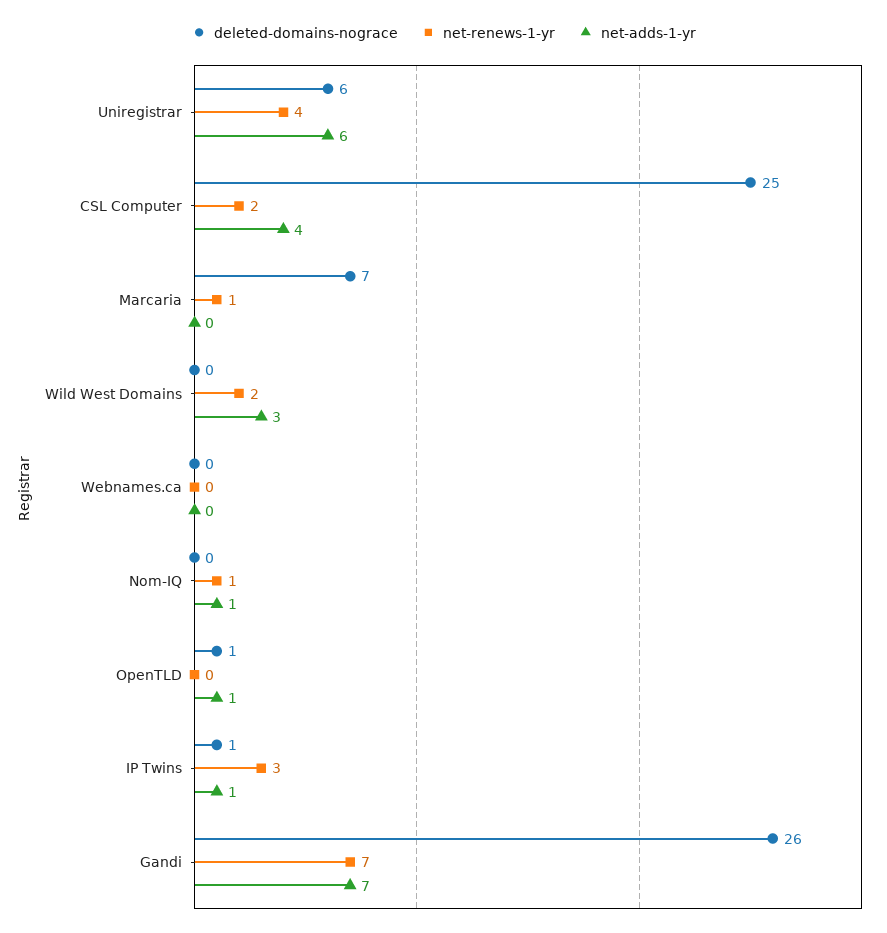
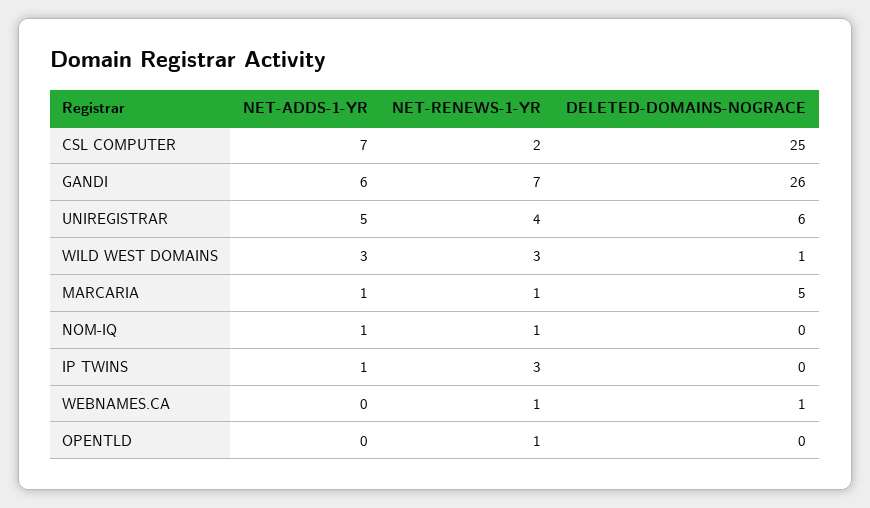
net-adds-1-yr, Uniregistrar: 6 -> 5
net-adds-1-yr, CSL Computer: 4 -> 7
deleted-domains-nograce, Marcaria: 7 -> 5
net-adds-1-yr, Marcaria: 0 -> 1
deleted-domains-nograce, Wild West Domains: 0 -> 1
net-renews-1-yr, Wild West Domains: 2 -> 3
deleted-domains-nograce, Webnames.ca: 0 -> 1
net-renews-1-yr, Webnames.ca: 0 -> 1
deleted-domains-nograce, OpenTLD: 1 -> 0
net-renews-1-yr, OpenTLD: 0 -> 1
net-adds-1-yr, OpenTLD: 1 -> 0
deleted-domains-nograce, IP Twins: 1 -> 0
net-adds-1-yr, Gandi: 7 -> 6

